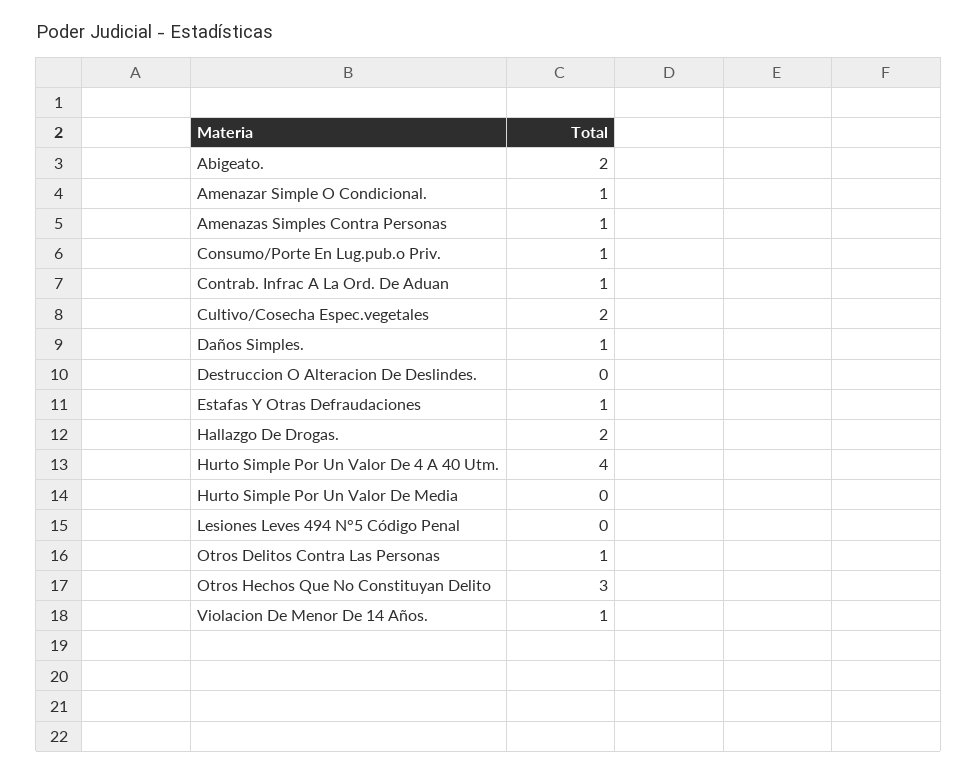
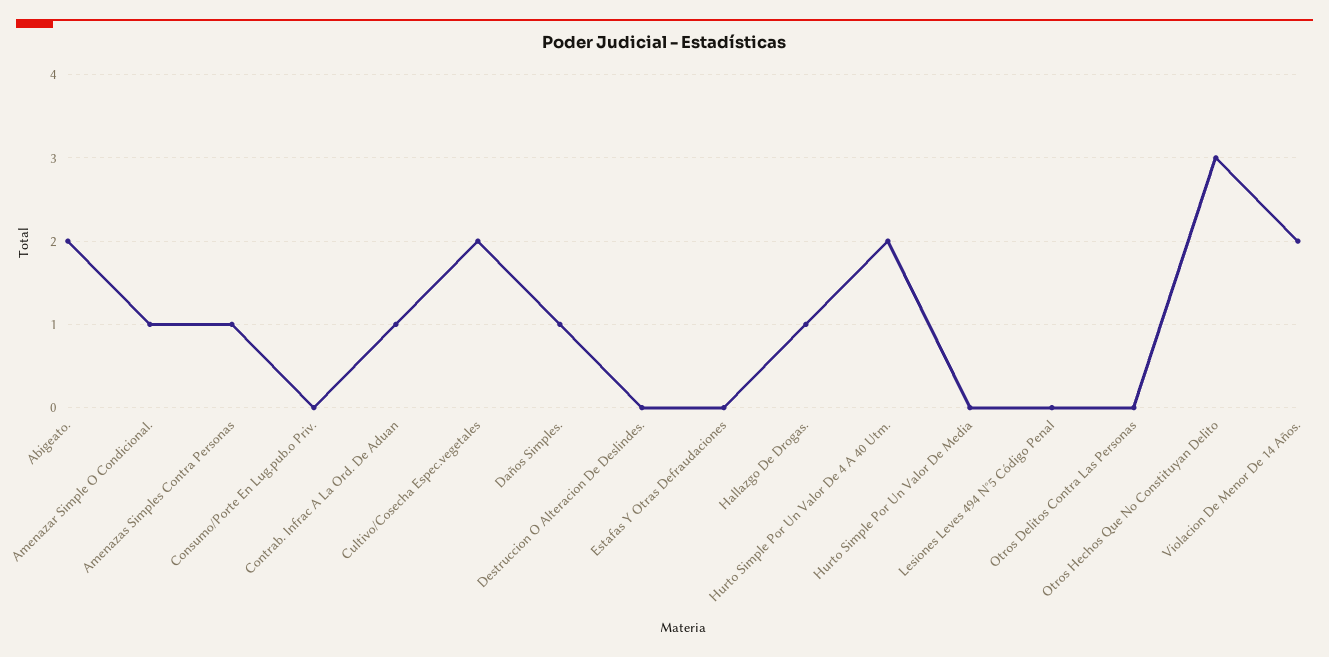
Consumo/Porte En Lug.pub.o Priv.: 1 -> 0
Estafas Y Otras Defraudaciones: 1 -> 0
Hallazgo De Drogas.: 2 -> 1
Hurto Simple Por Un Valor De 4 A 40 Utm.: 4 -> 2
Otros Delitos Contra Las Personas: 1 -> 0
Violacion De Menor De 14 Años.: 1 -> 2

